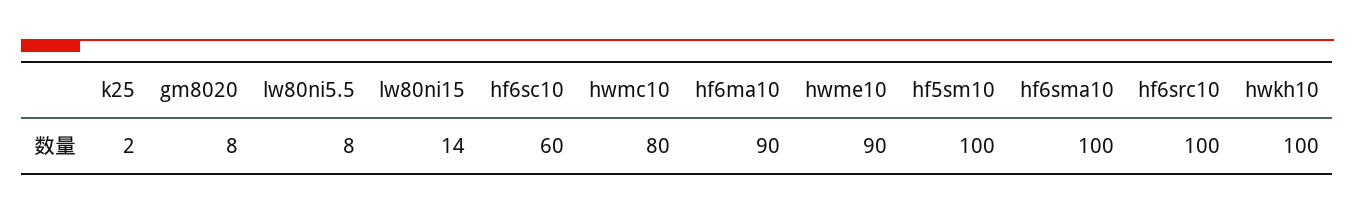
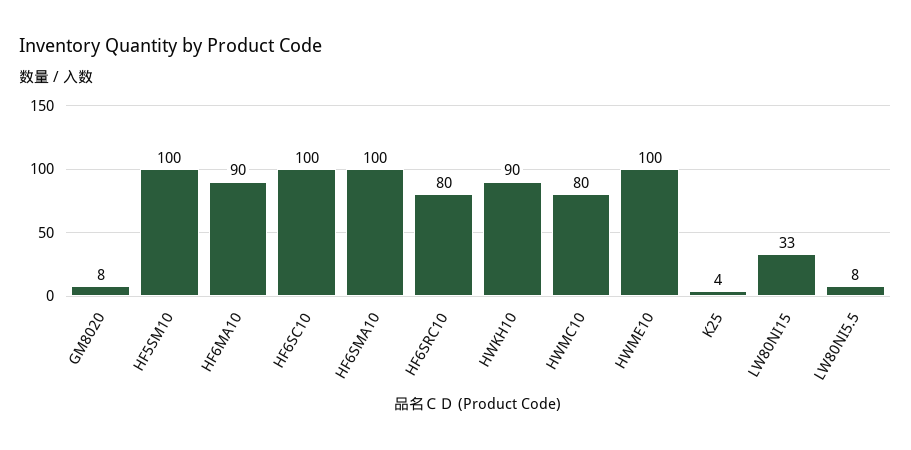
k25: 2 -> 4
lw80ni15: 14 -> 33
hf6sc10: 60 -> 100
hwme10: 90 -> 100
hf6src10: 100 -> 80
hwkh10: 100 -> 90

